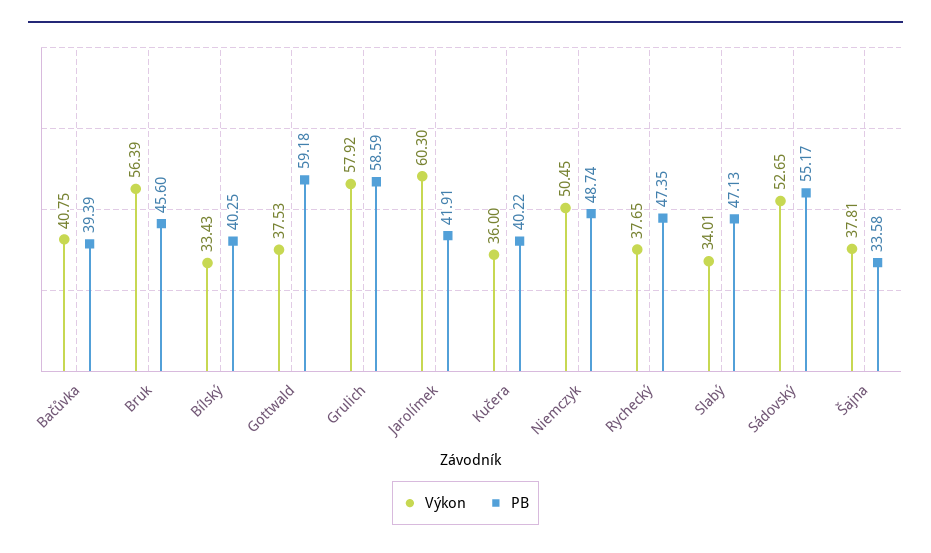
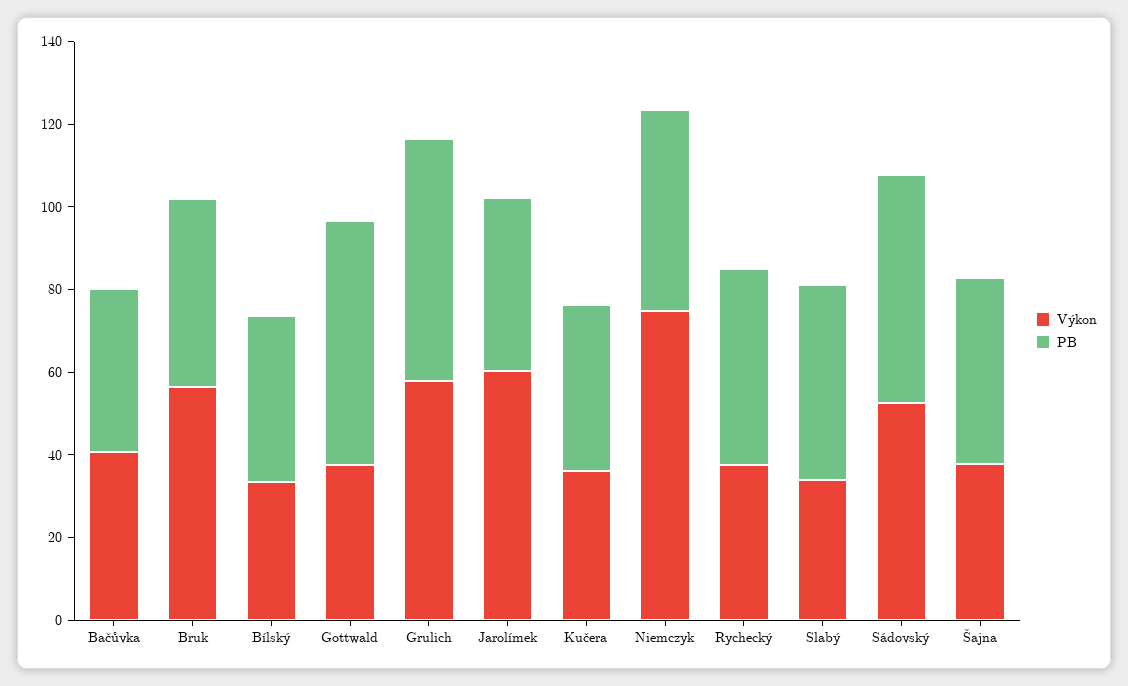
Výkon, Niemczyk: 50.45 -> 75
PB, Šajna: 33.58 -> 45

